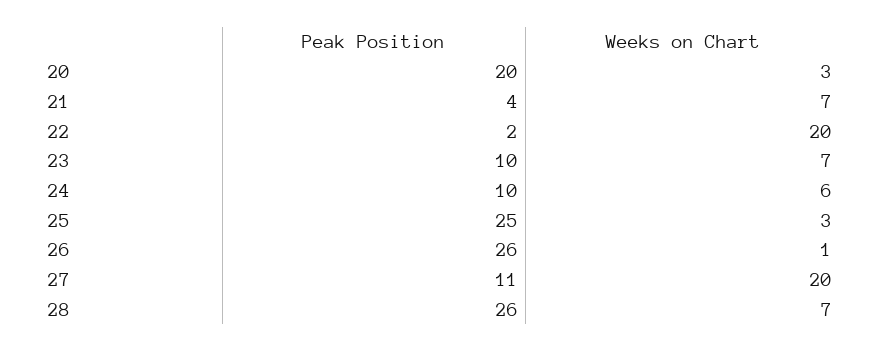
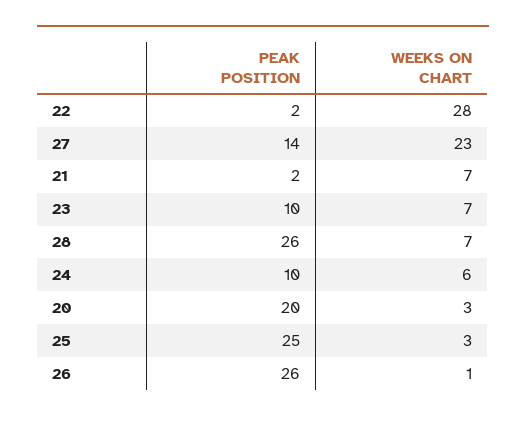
Peak Position, 21: 4 -> 2
Weeks on Chart, 22: 20 -> 28
Peak Position, 27: 11 -> 14
Weeks on Chart, 27: 20 -> 23

